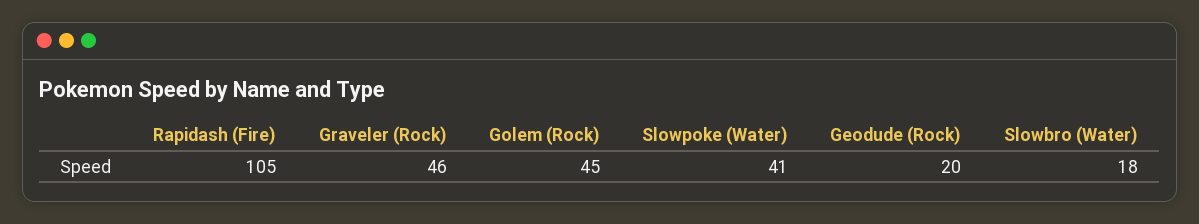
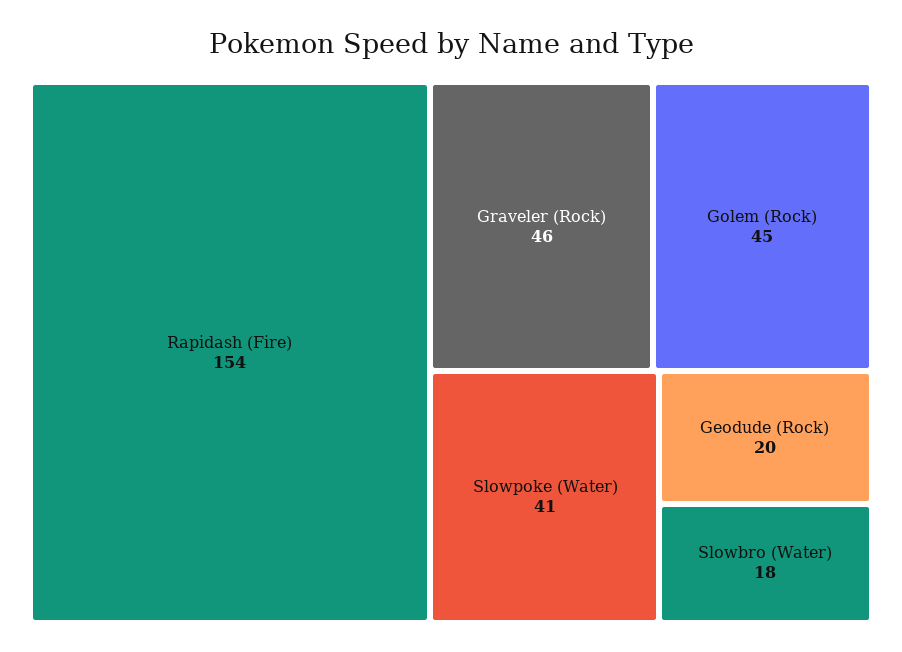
Rapidash (Fire): 105 -> 154

